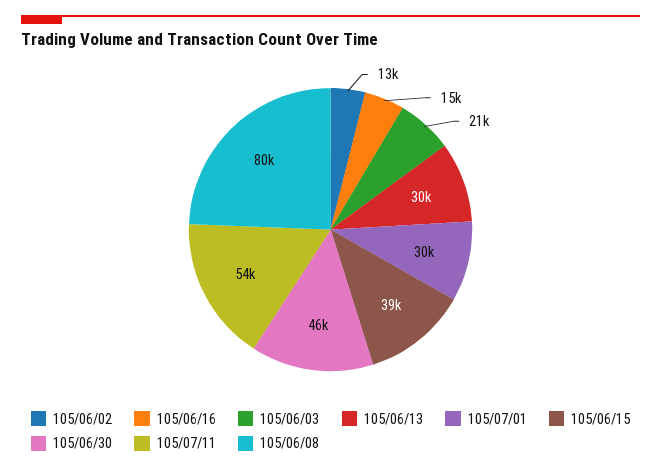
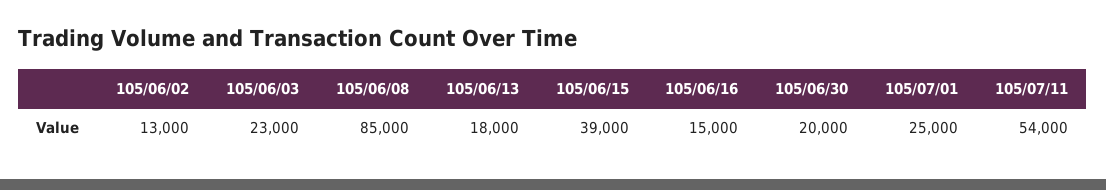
105/06/03: 21000 -> 23000
105/06/13: 30000 -> 18000
105/07/01: 30000 -> 25000
105/06/30: 46000 -> 20000
105/06/08: 80000 -> 85000

